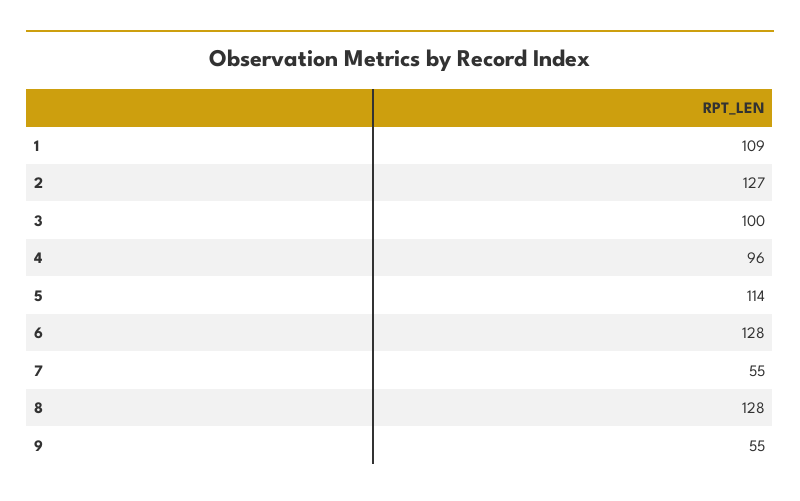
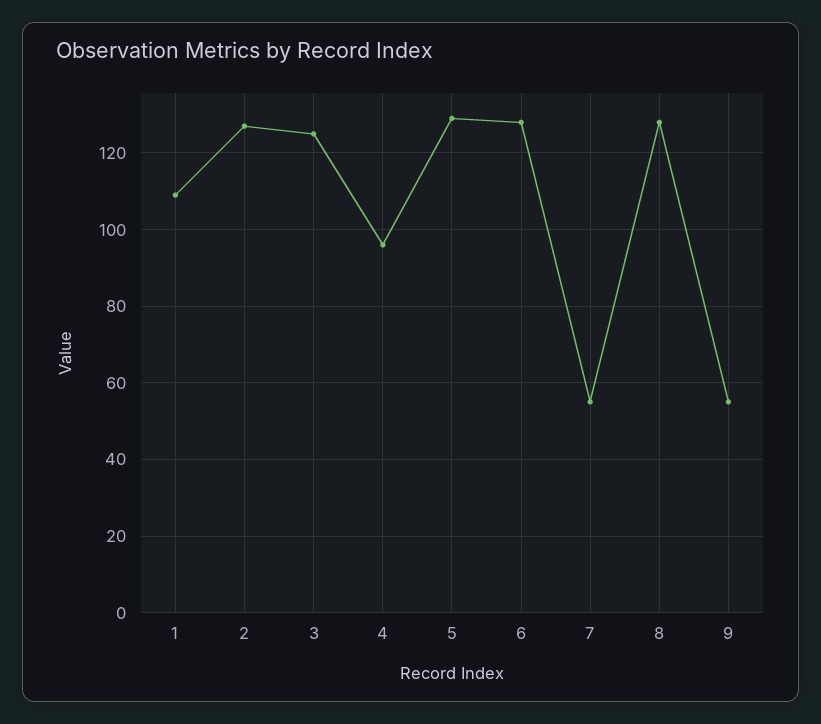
3: 100 -> 125
5: 114 -> 130

